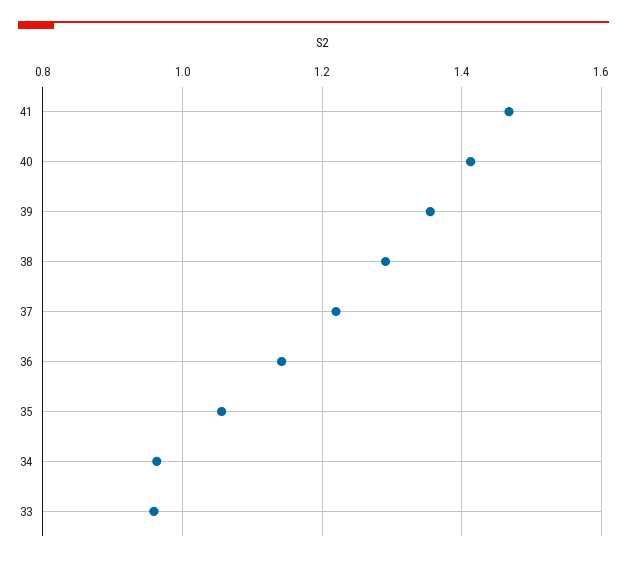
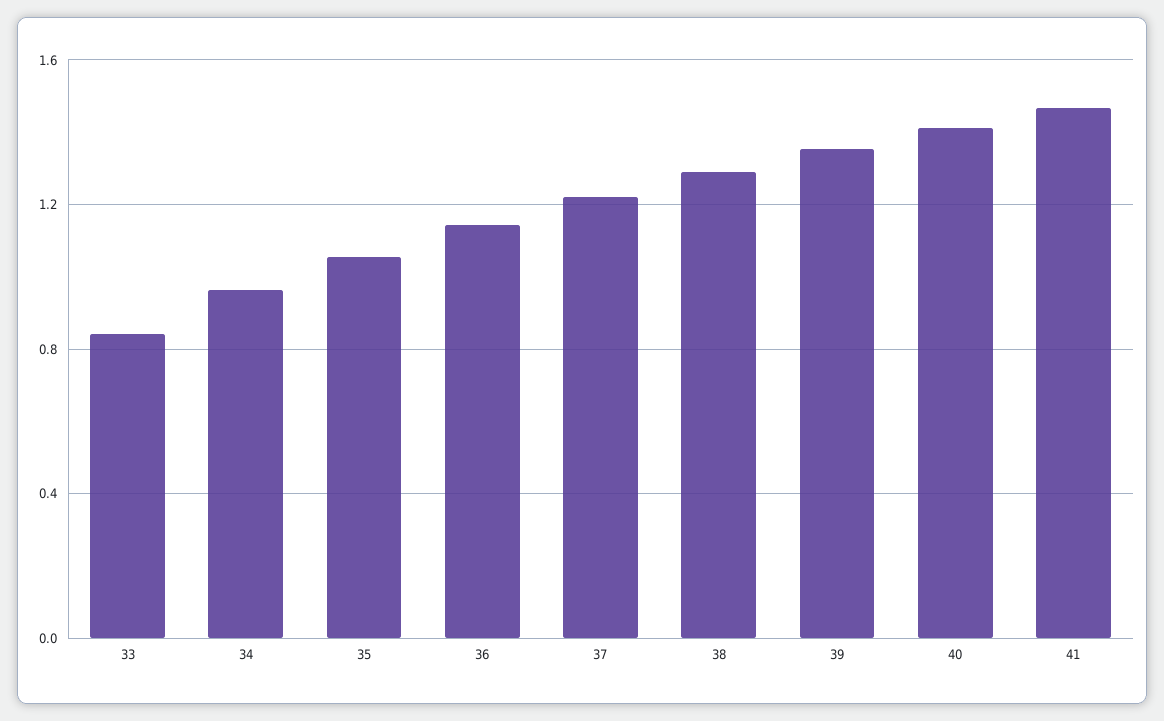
33: 0.96 -> 0.85

